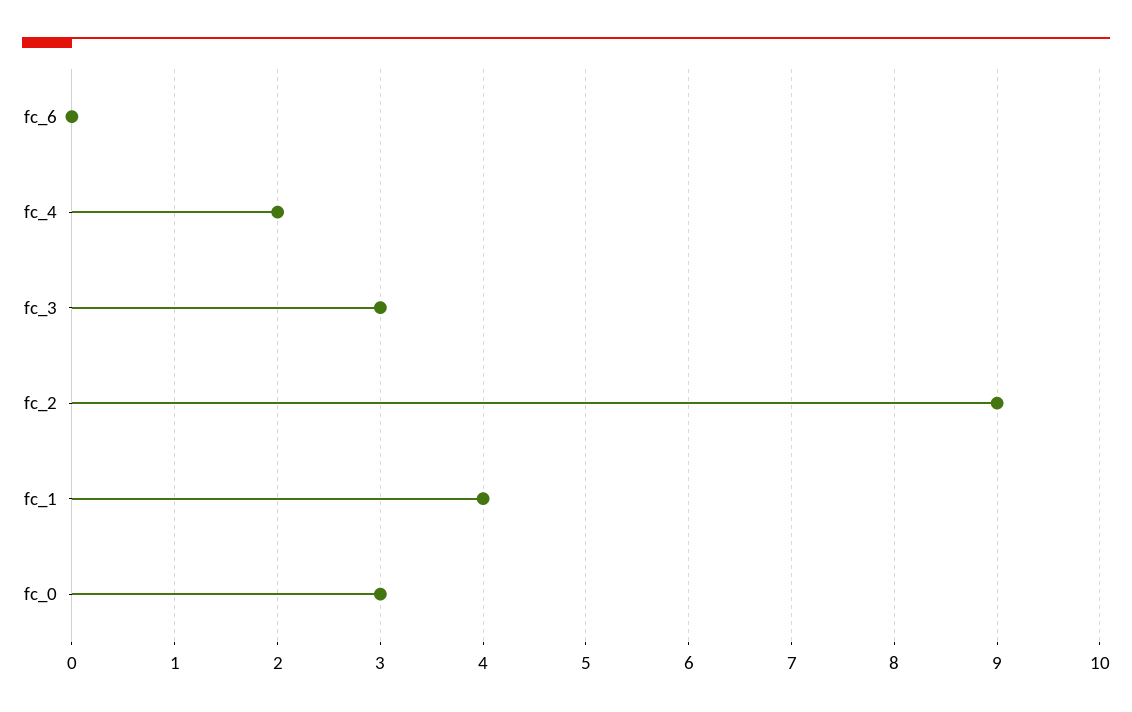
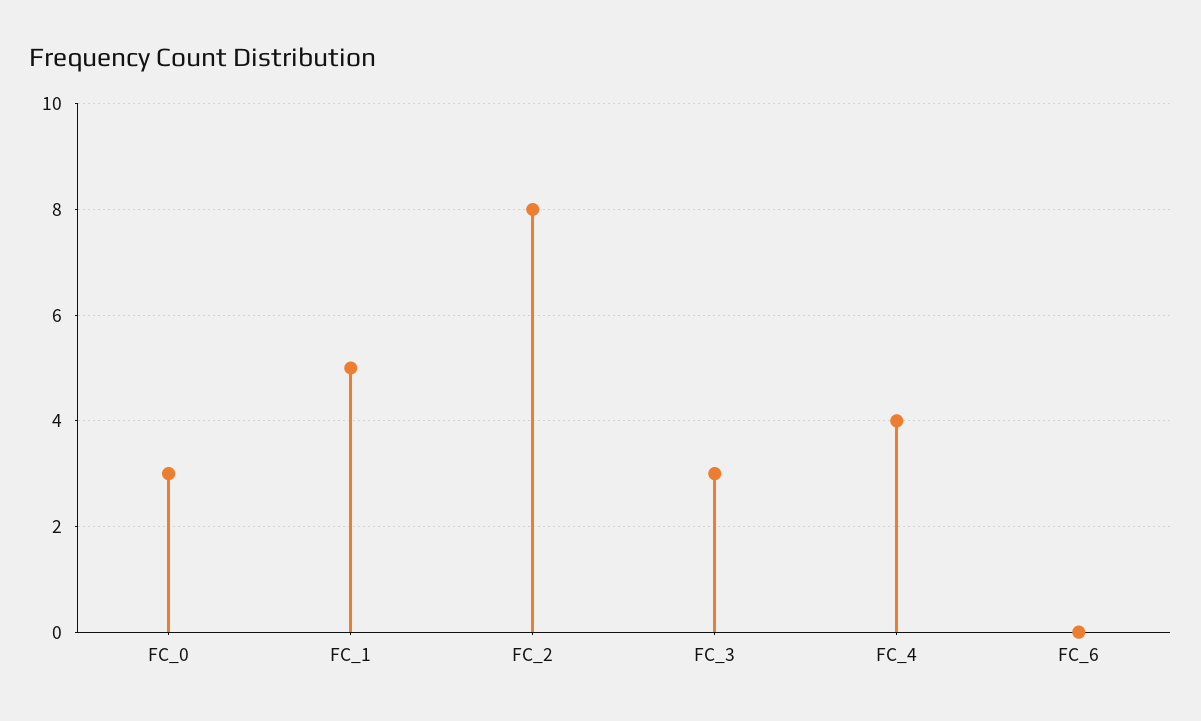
fc_4: 2 -> 4
fc_2: 9 -> 8
fc_1: 4 -> 5

